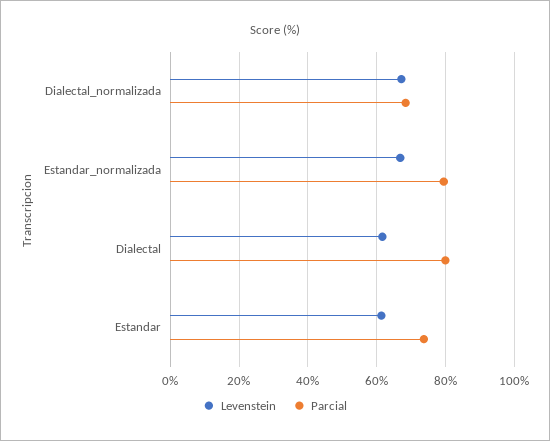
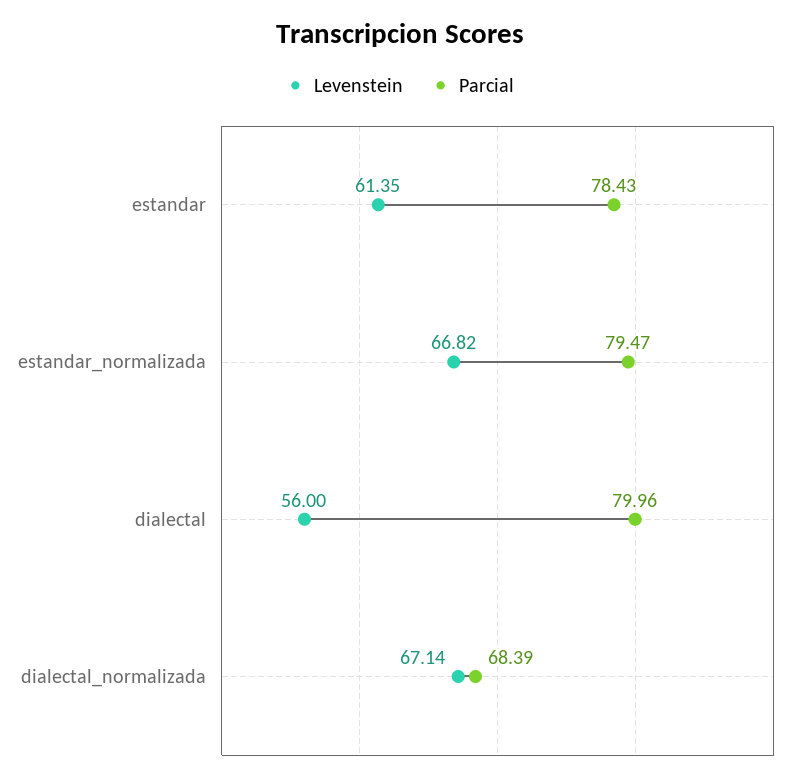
Levenstein, Dialectal: 62 -> 56
Parcial, Estandar: 74 -> 78.43

